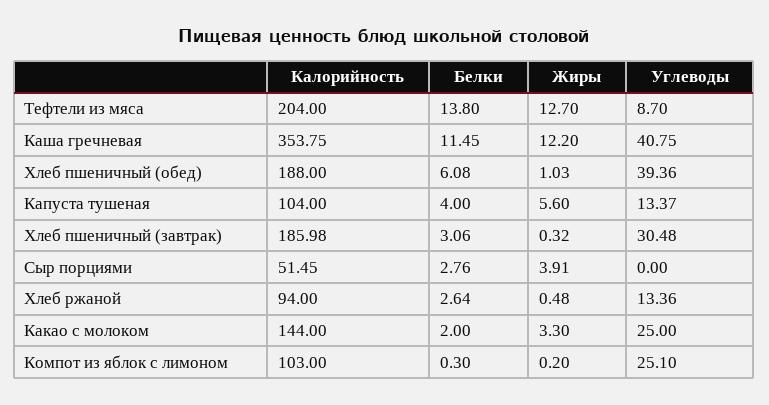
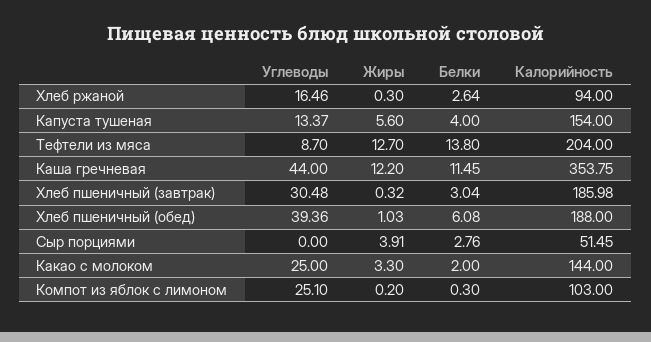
Углеводы, Каша гречневая: 40.75 -> 44
Калорийность, Капуста тушеная: 104 -> 154
Белки, Хлеб пшеничный (завтрак): 3.06 -> 3.04
Жиры, Хлеб ржаной: 0.48 -> 0.3
Углеводы, Хлеб ржаной: 13.36 -> 16.46

